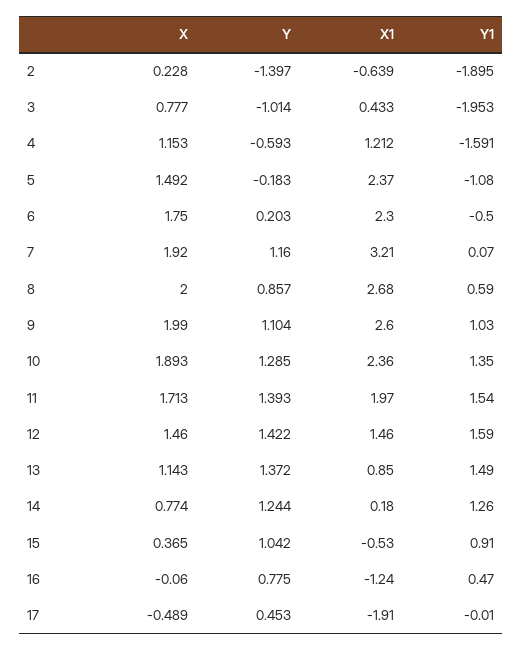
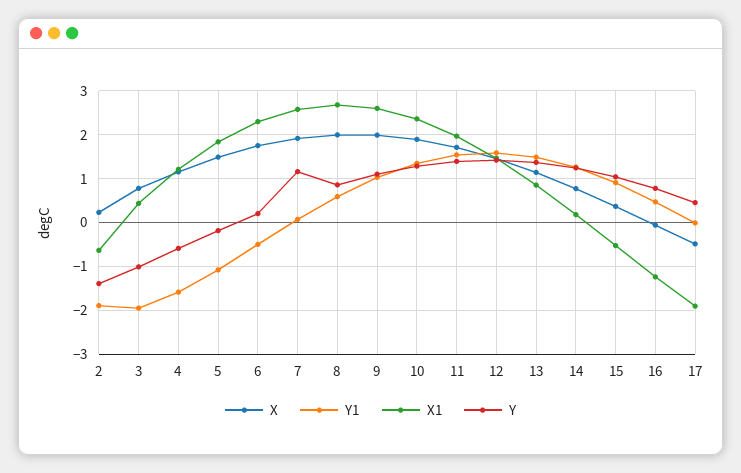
X1, 5: 2.37 -> 1.8
X1, 7: 3.21 -> 2.6

